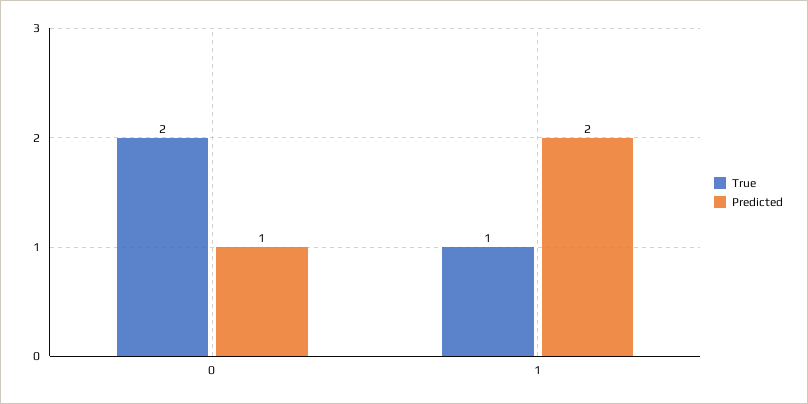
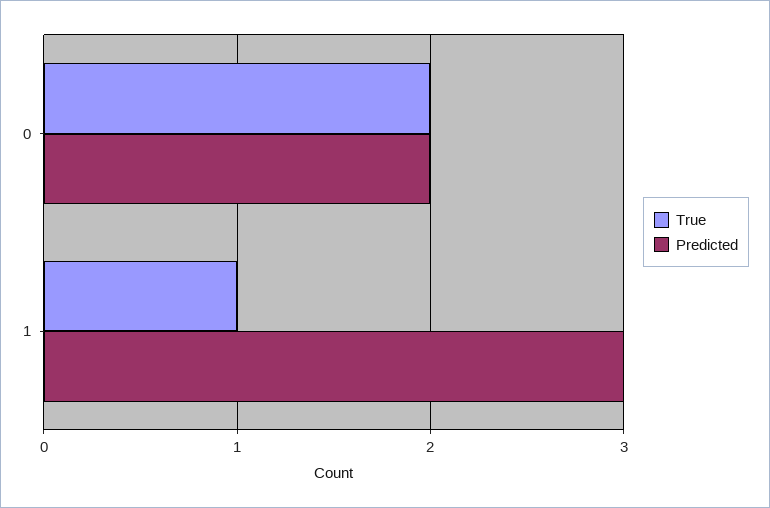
Predicted, 0: 1 -> 2
Predicted, 1: 2 -> 3

